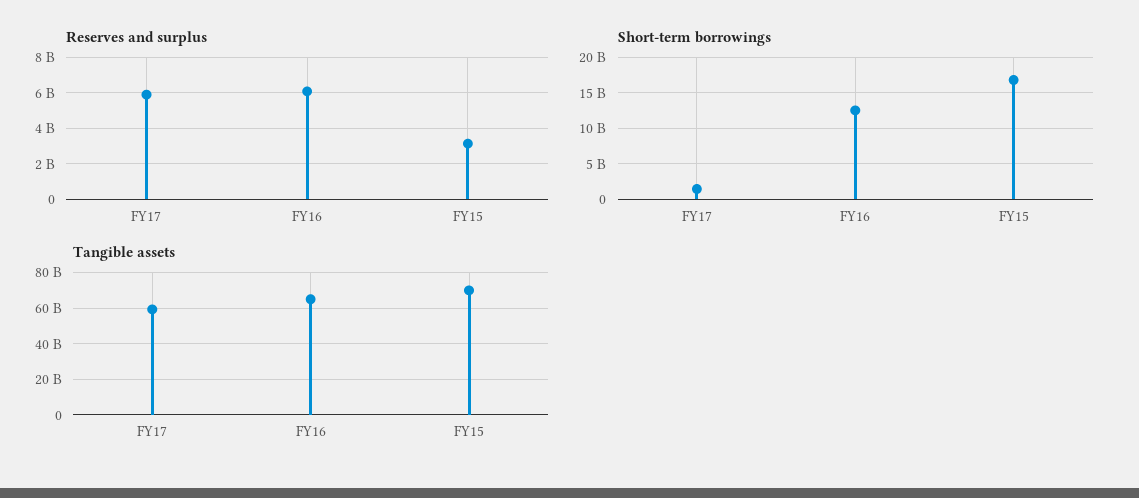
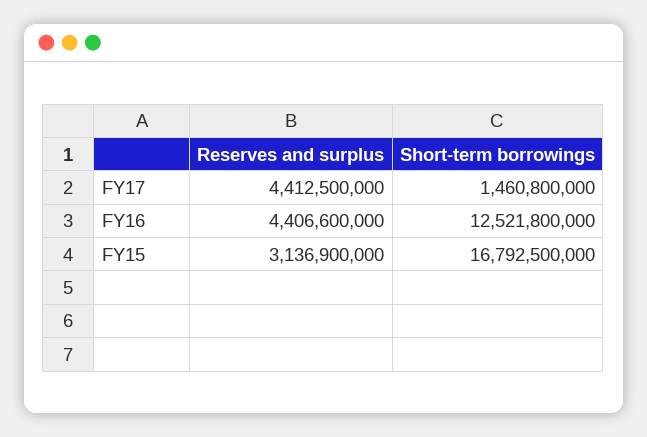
Reserves and surplus, FY17: 6000000000 -> 4412500000
Reserves and surplus, FY16: 6000000000 -> 4406600000
Tangible assets, FY17: 60000000000 -> none
Tangible assets, FY16: 65000000000 -> none
Tangible assets, FY15: 70000000000 -> none

